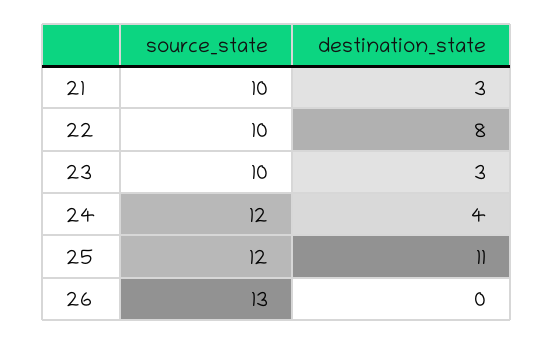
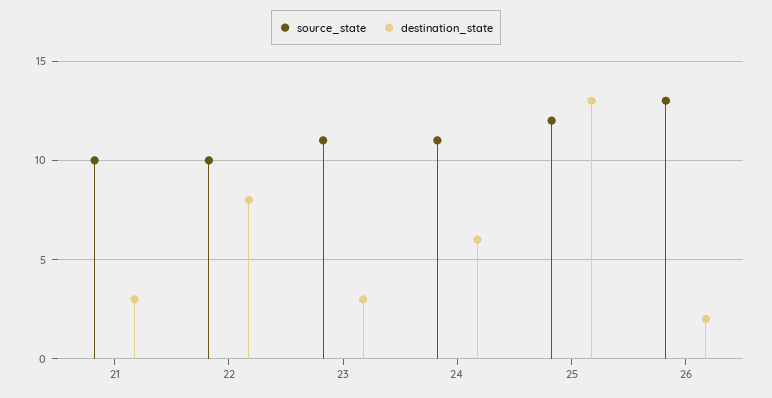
source_state, 23: 10 -> 11
source_state, 24: 12 -> 11
destination_state, 24: 4 -> 6
destination_state, 25: 11 -> 13
destination_state, 26: 0 -> 2

